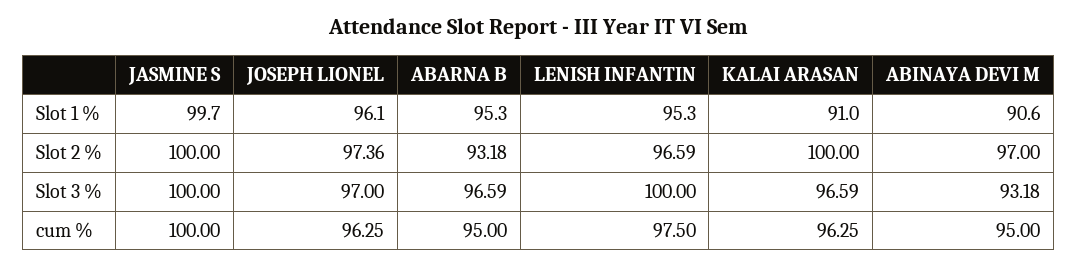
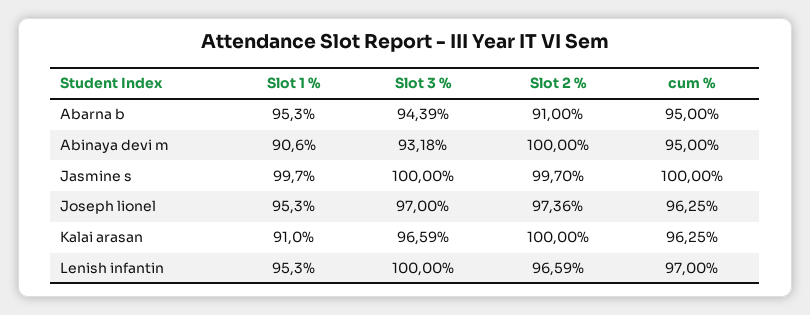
JOSEPH LIONEL, Slot 1 %: 96.1 -> 95.3
JASMINE S, Slot 2 %: 100 -> 99.7
ABARNA B, Slot 2 %: 93.18 -> 91
ABINAYA DEVI M, Slot 2 %: 97 -> 100
ABARNA B, Slot 3 %: 96.59 -> 94.39
LENISH INFANTIN, cum %: 97.5 -> 97

